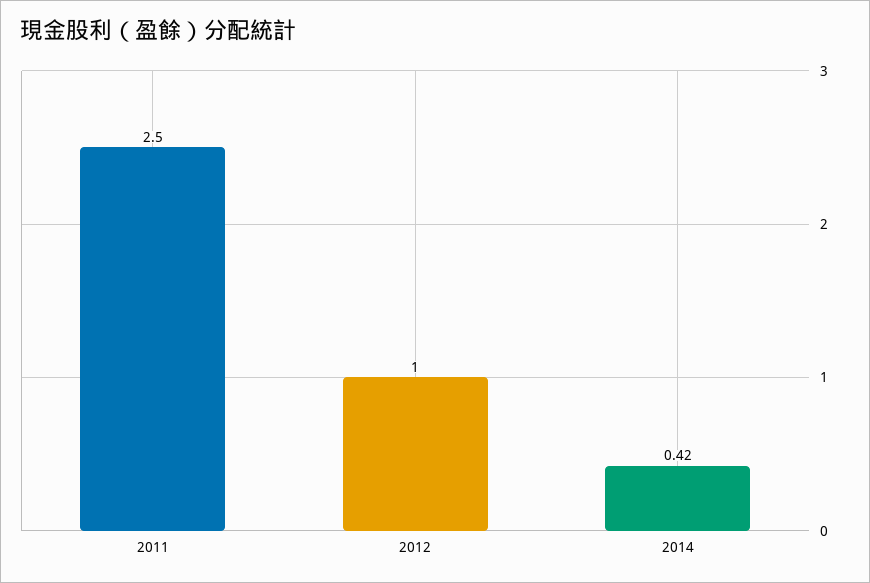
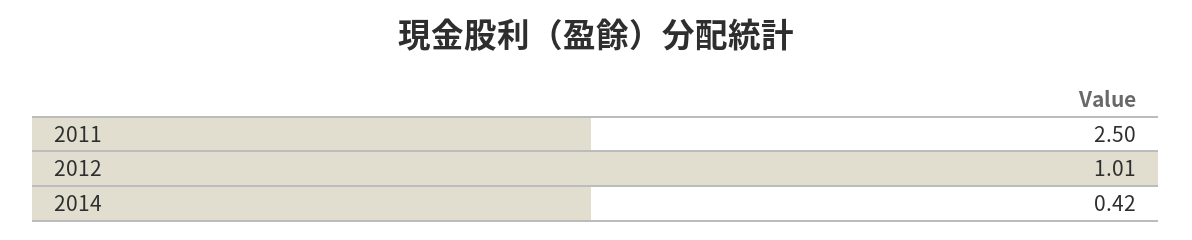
2012: 1 -> 1.01

